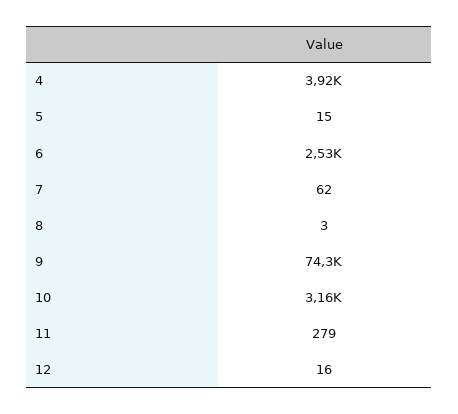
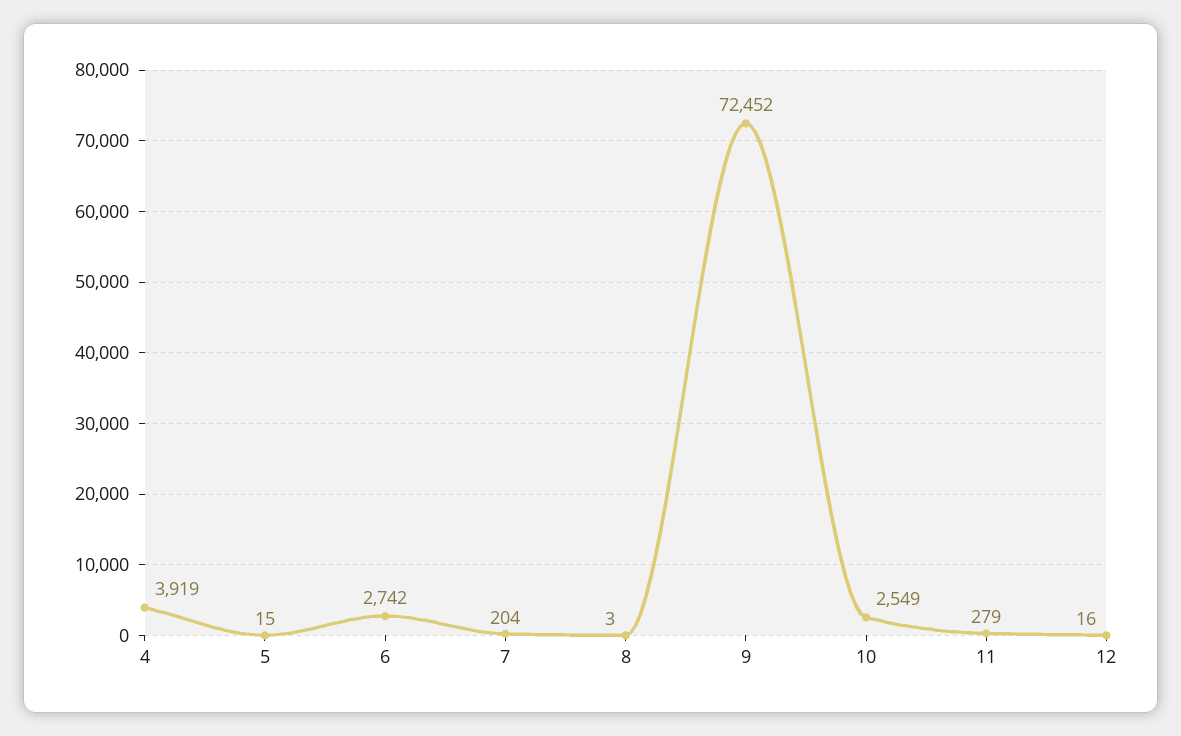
6: 2530 -> 2742
7: 62 -> 204
9: 74300 -> 72452
10: 3160 -> 2549

